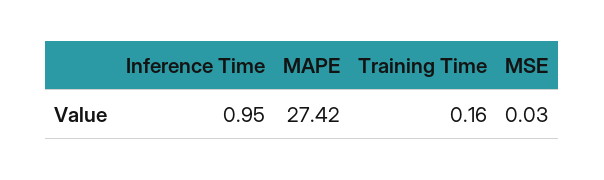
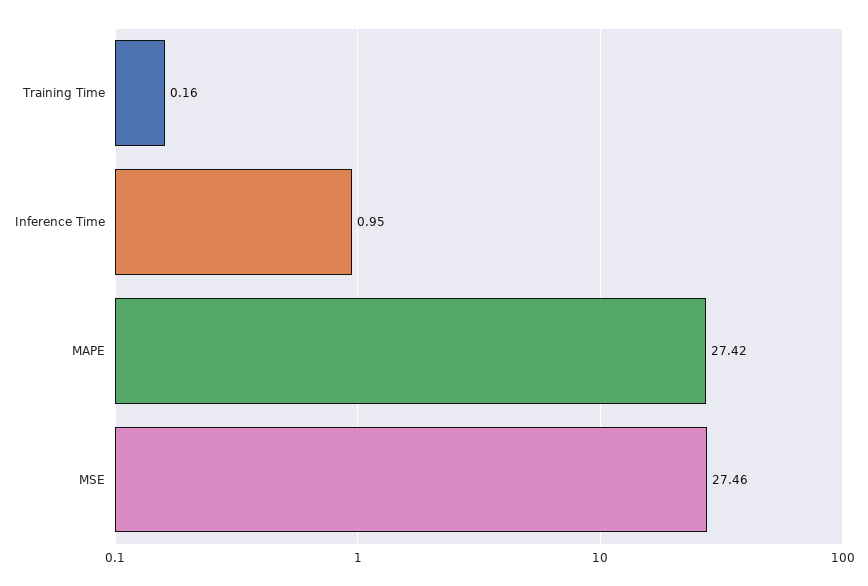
MSE: 0.03 -> 27.46

